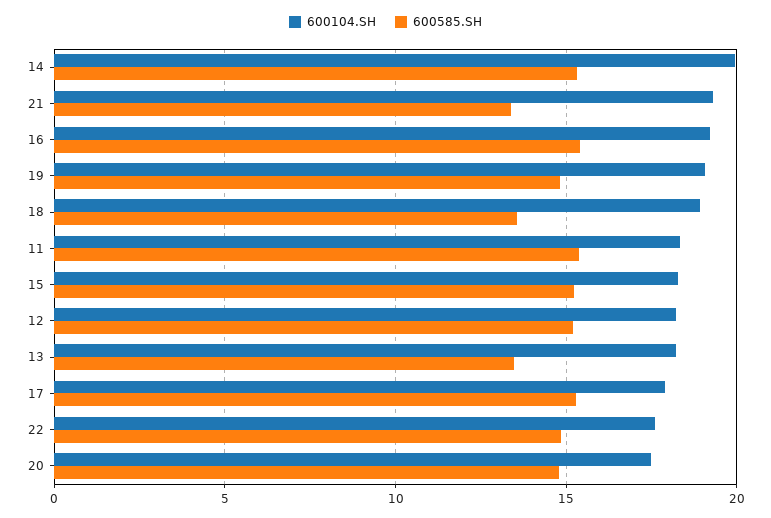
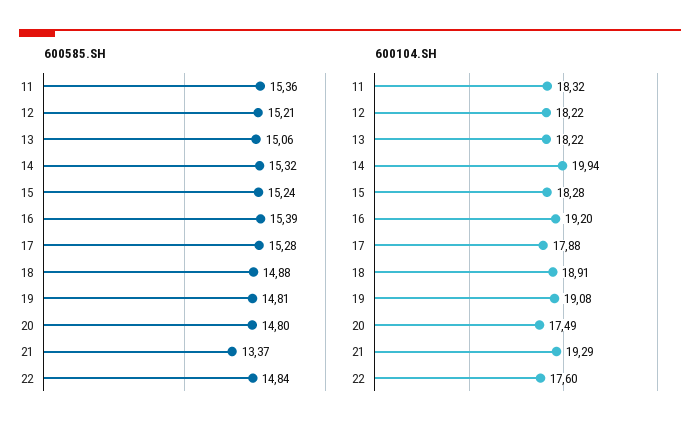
600585.SH, 18: 13.5 -> 14.88
600585.SH, 13: 13.5 -> 15.06

